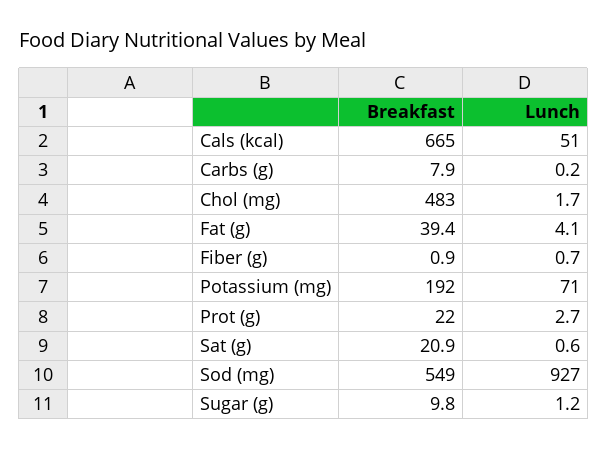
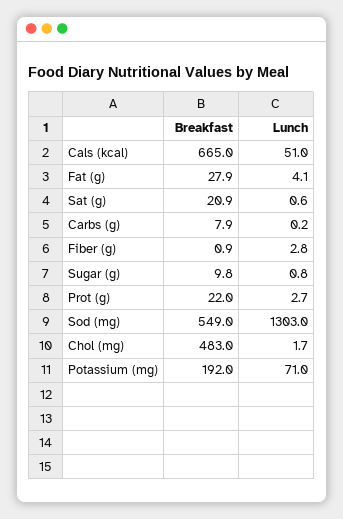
Breakfast, Fat (g): 39.4 -> 27.9
Lunch, Fiber (g): 0.7 -> 2.8
Lunch, Sod (mg): 927 -> 1303
Lunch, Sugar (g): 1.2 -> 0.8

